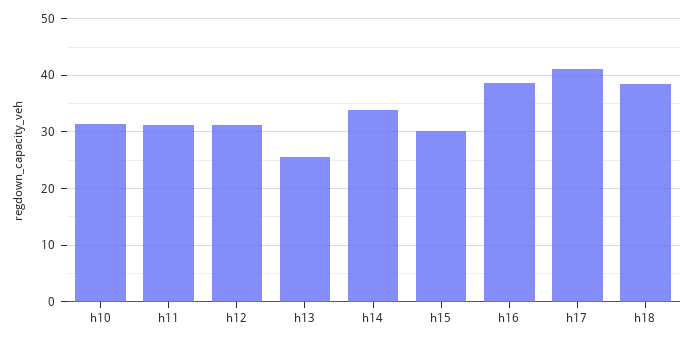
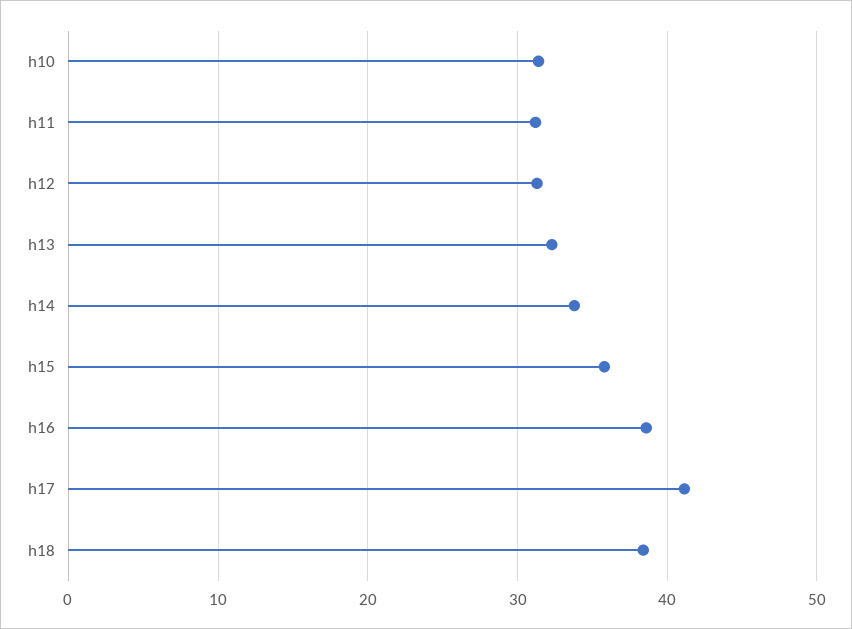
h13: 26 -> 32
h15: 30 -> 36

